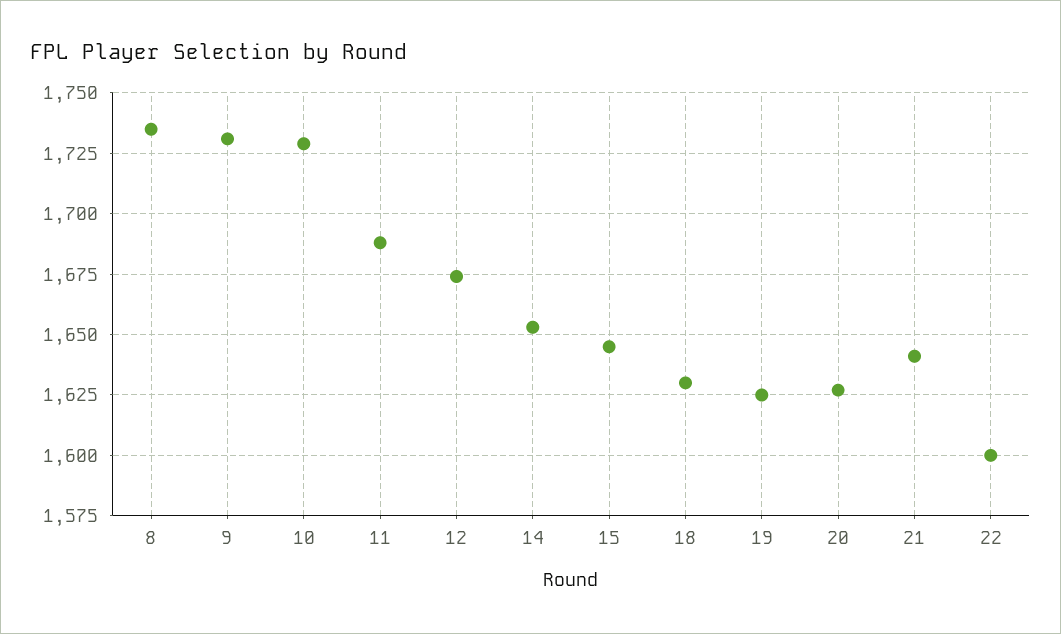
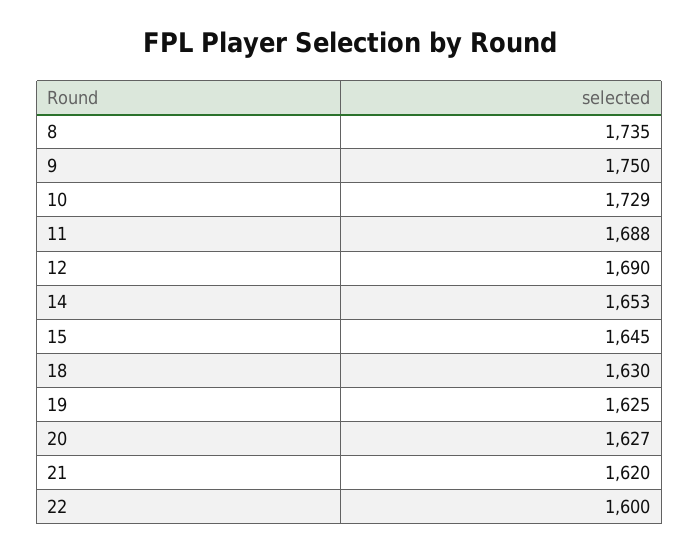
9: 1730 -> 1750
12: 1675 -> 1690
21: 1640 -> 1620

